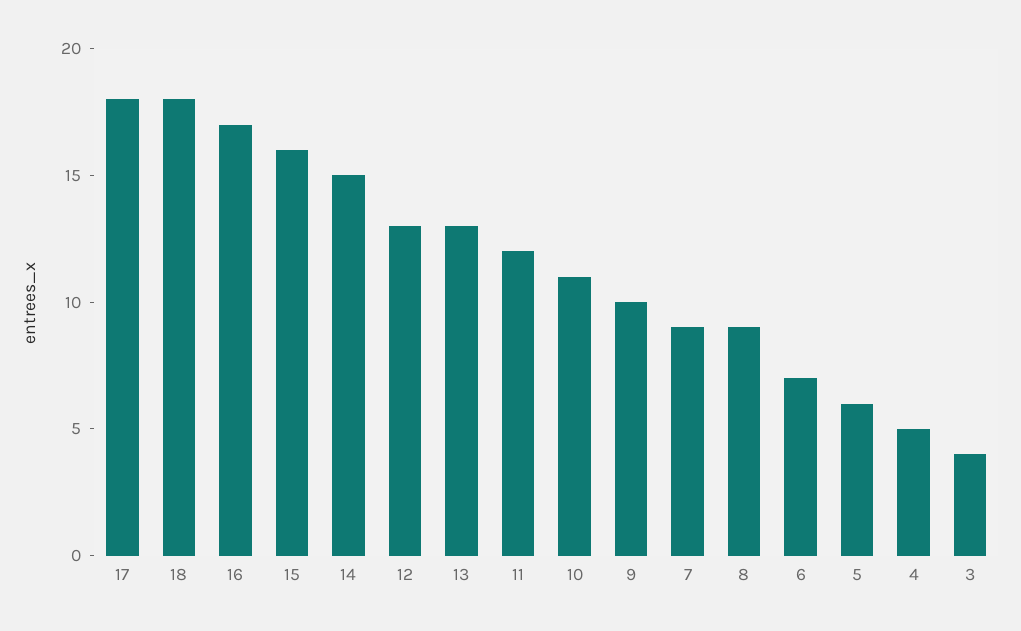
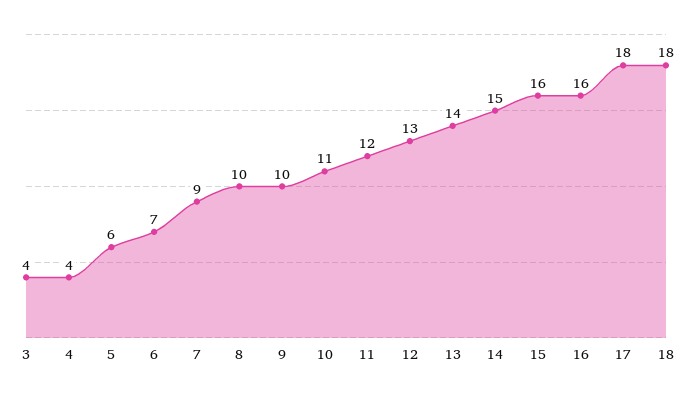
16: 17 -> 16
13: 13 -> 14
8: 9 -> 10
4: 5 -> 4

